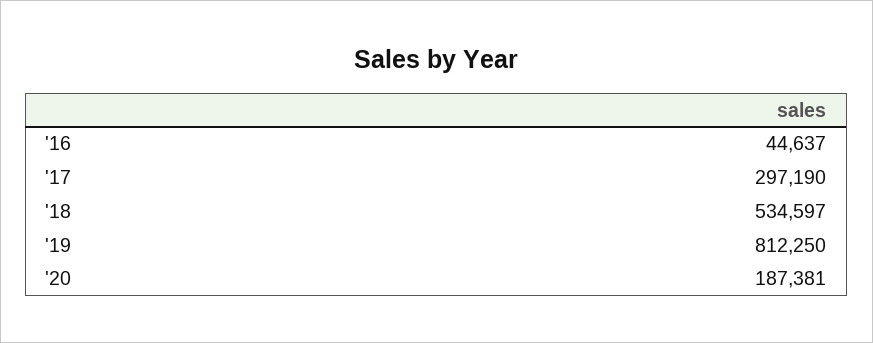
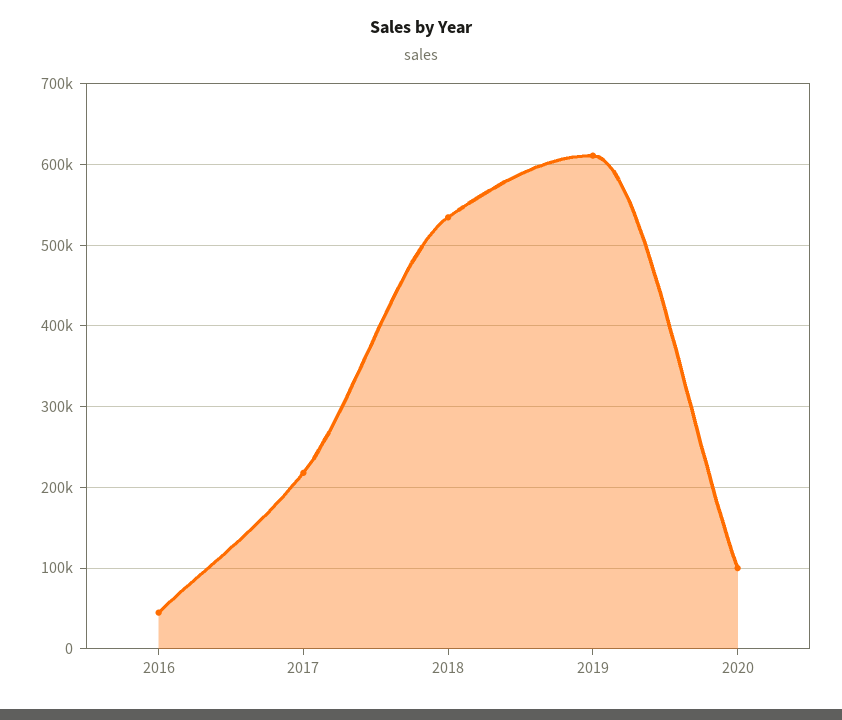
'17: 297190 -> 220000
'19: 812250 -> 610000
'20: 187381 -> 100000

